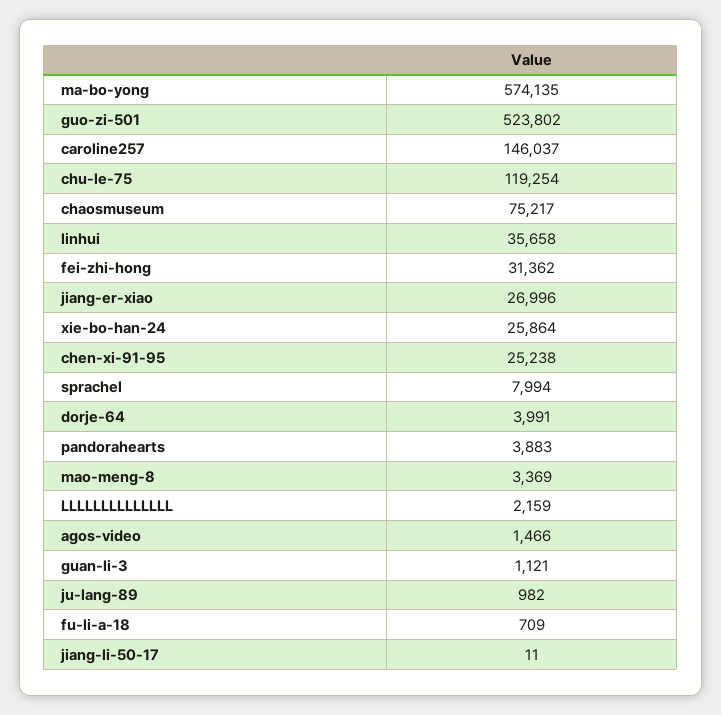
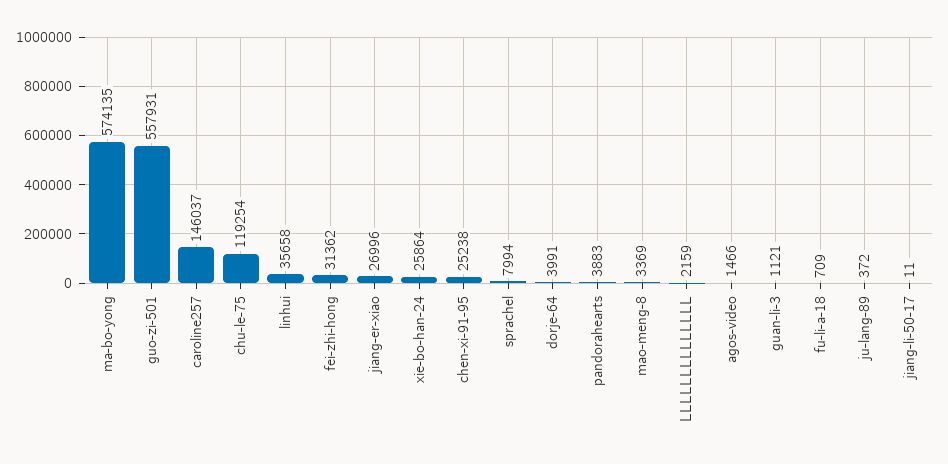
guo-zi-501: 523802 -> 557931
chaosmuseum: 75217 -> none
ju-lang-89: 982 -> 372

